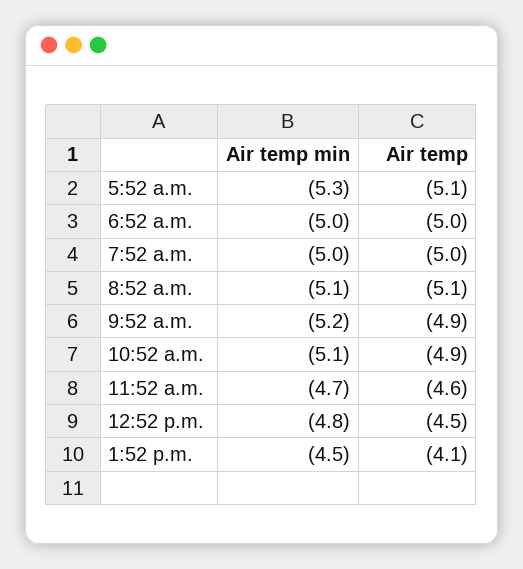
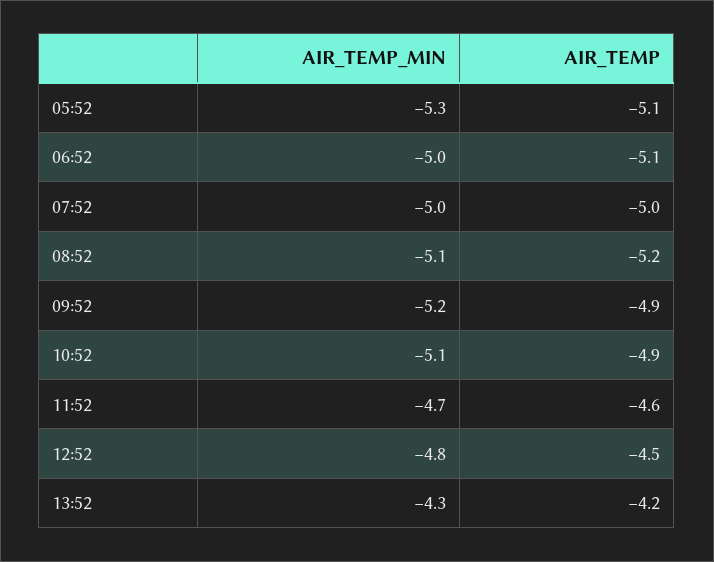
Air temp, 6:52 a.m.: -5 -> -5.1
Air temp, 8:52 a.m.: -5.1 -> -5.2
Air temp min, 1:52 p.m.: -4.5 -> -4.3
Air temp, 1:52 p.m.: -4.1 -> -4.2

